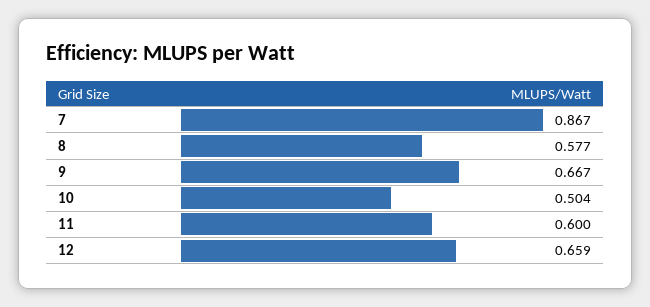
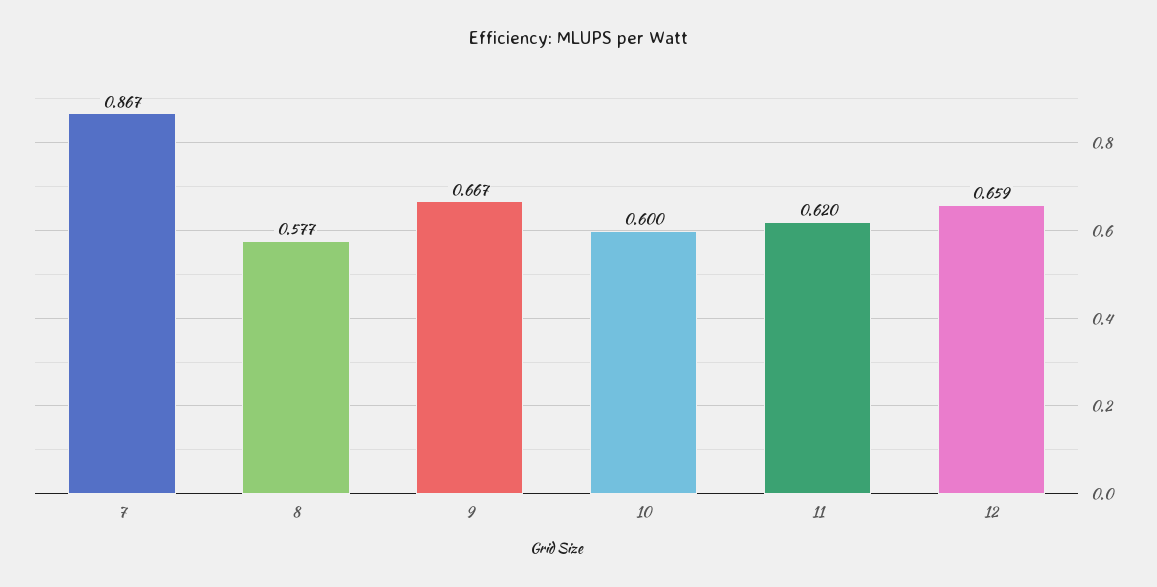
10: 0.504 -> 0.6
11: 0.6 -> 0.62

